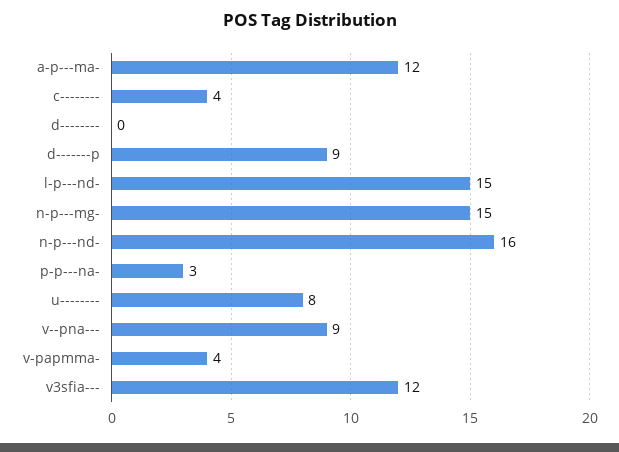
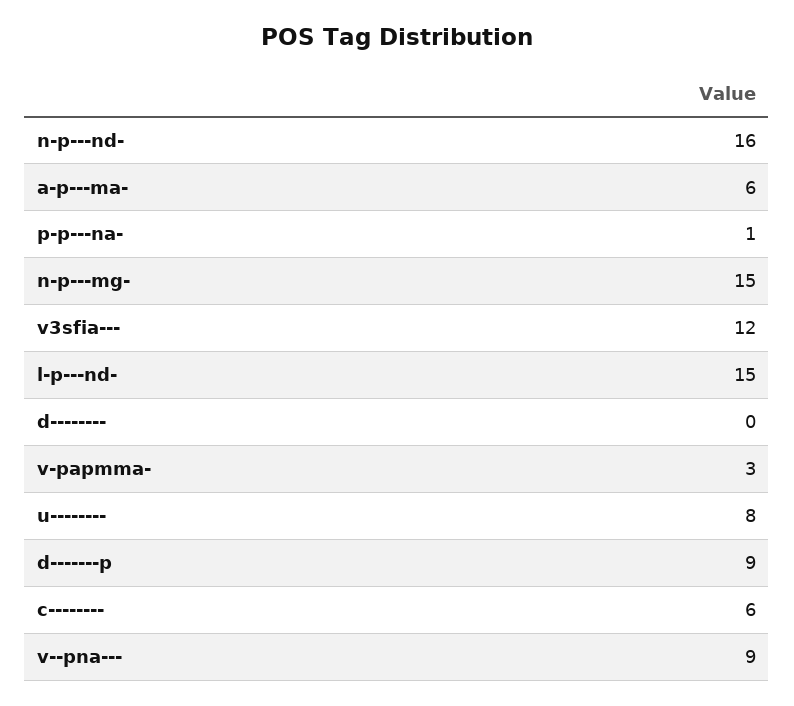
a-p---ma-: 12 -> 6
c--------: 4 -> 6
p-p---na-: 3 -> 1
v-papmma-: 4 -> 3

